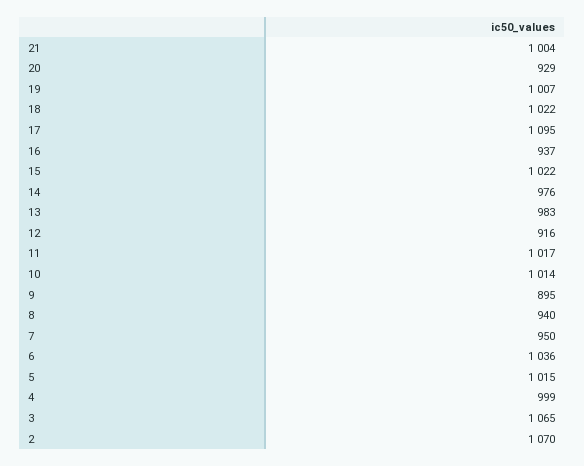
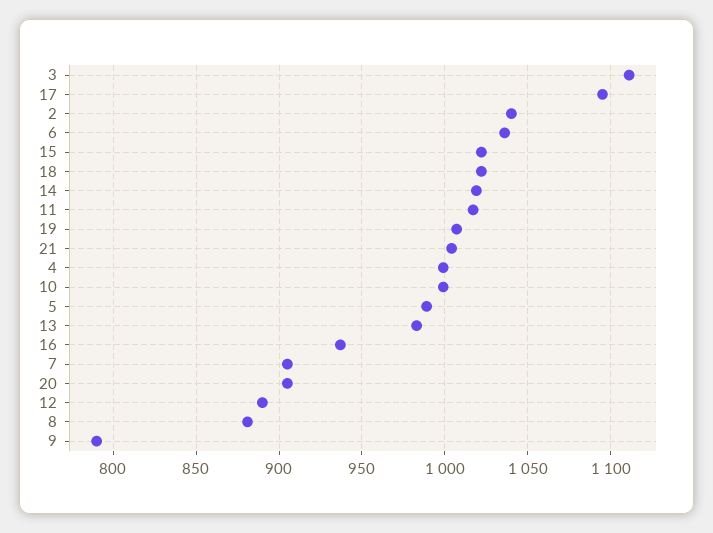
20: 929 -> 905
14: 976 -> 1020
12: 916 -> 890
10: 1014 -> 1000
9: 895 -> 790
8: 940 -> 880
7: 950 -> 905
5: 1015 -> 990
3: 1065 -> 1110
2: 1070 -> 1040

